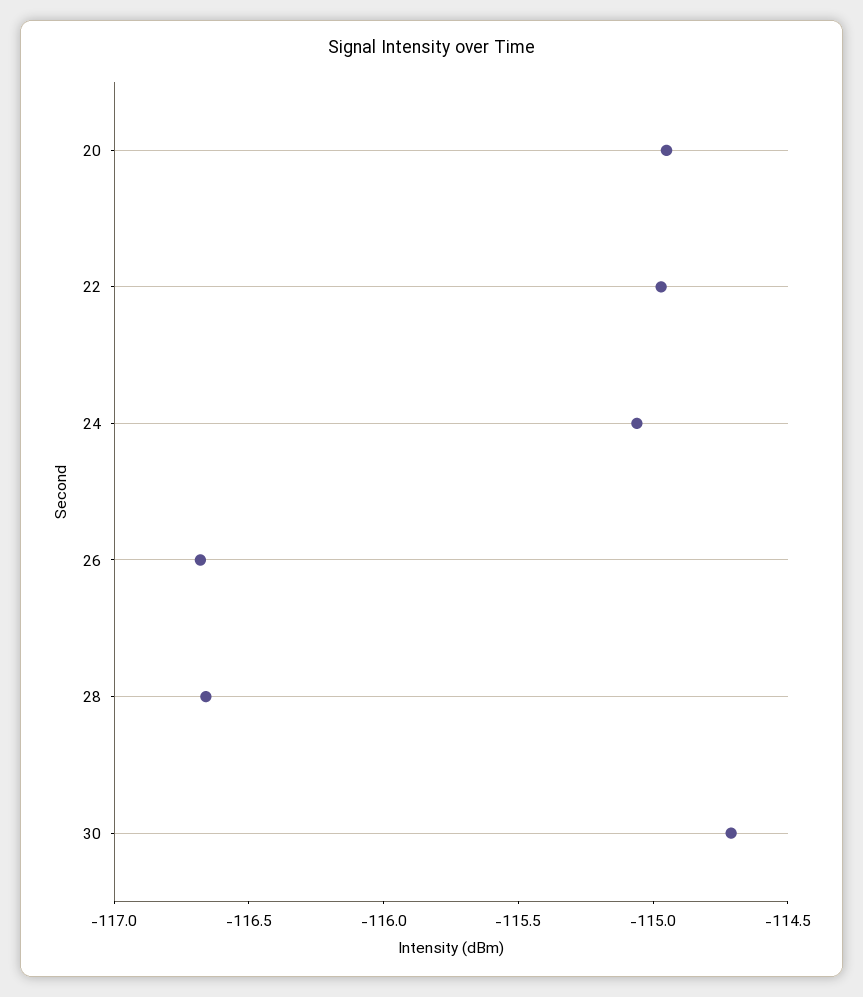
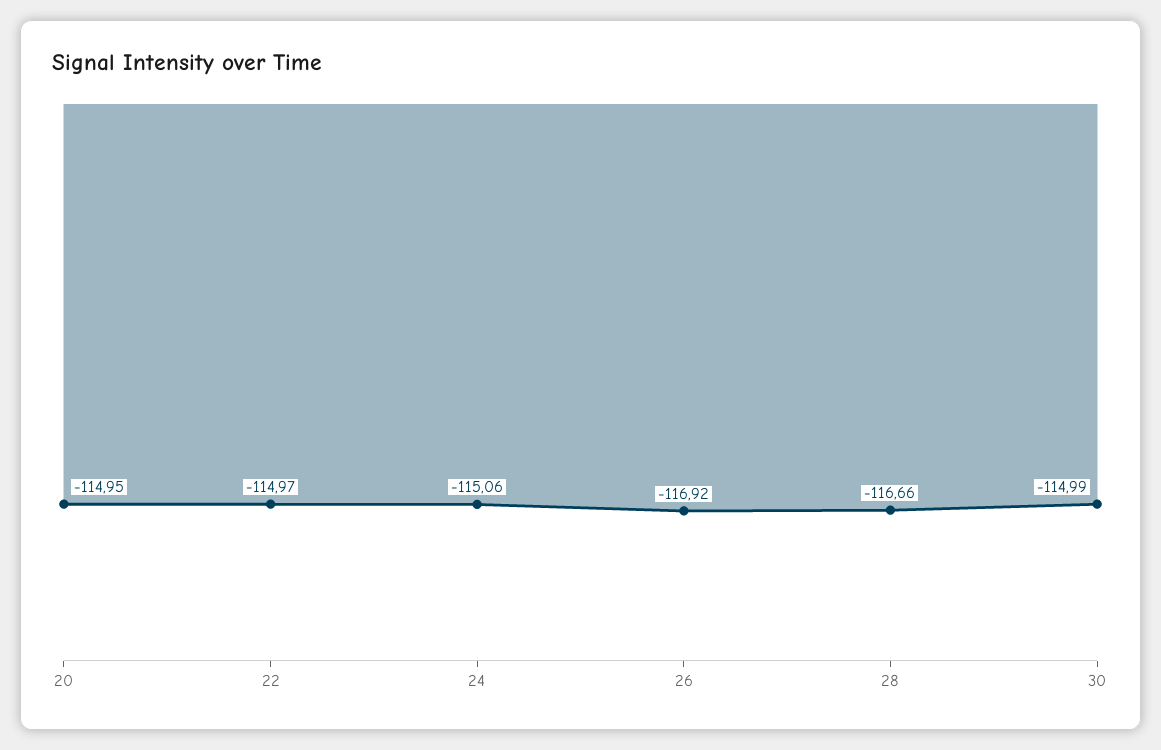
26: -116.7 -> -116.92
30: -114.7 -> -114.99

